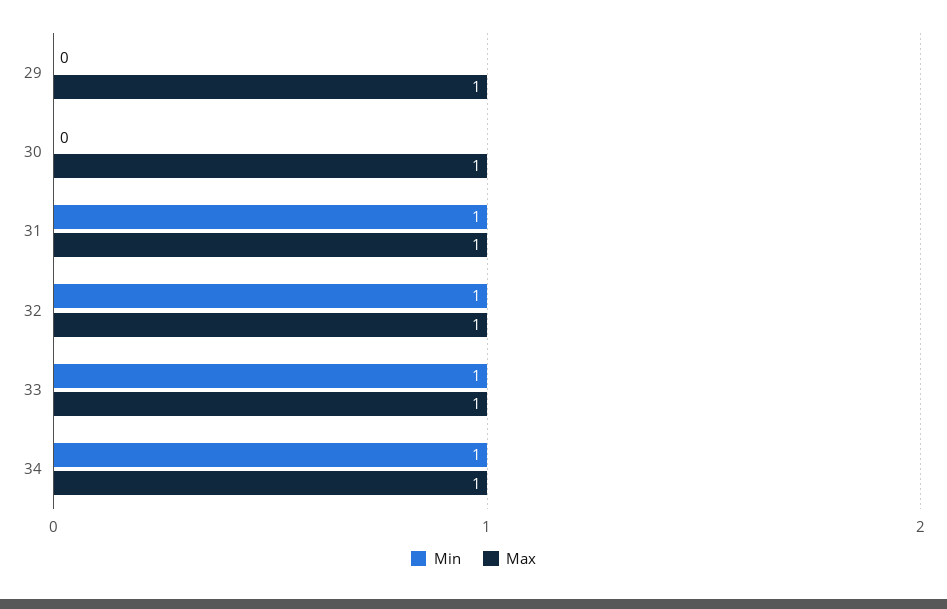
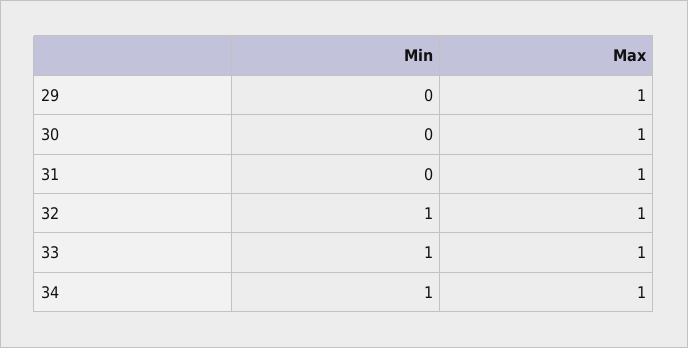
Min, 31: 1 -> 0

